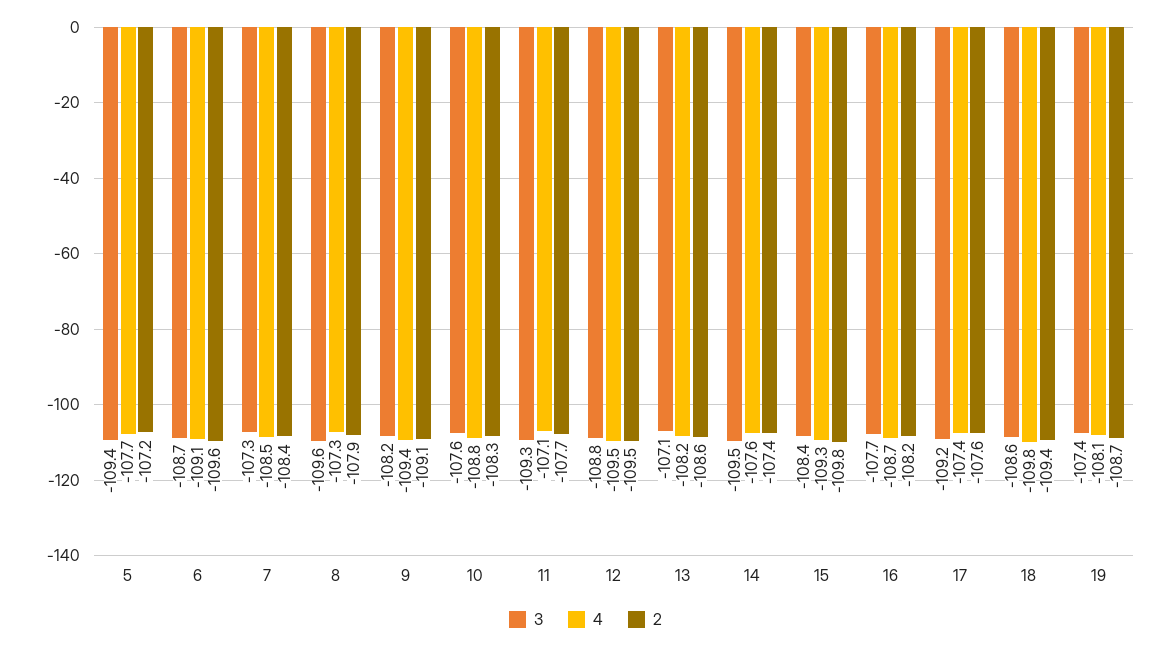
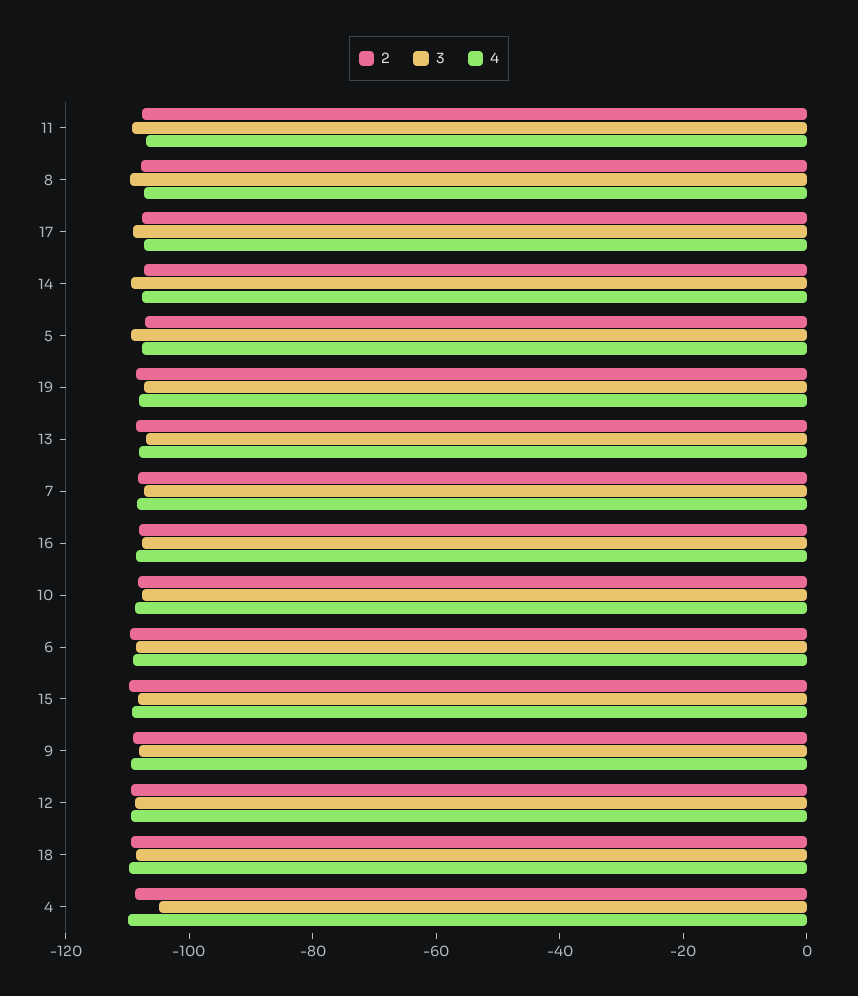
2, 4: none -> -110
3, 4: none -> -105
4, 4: none -> -110

